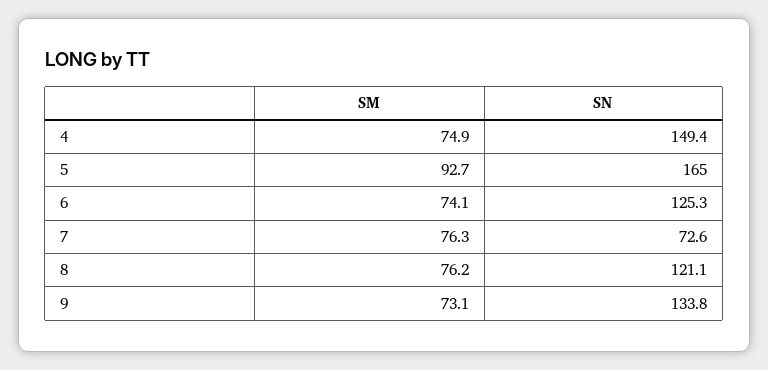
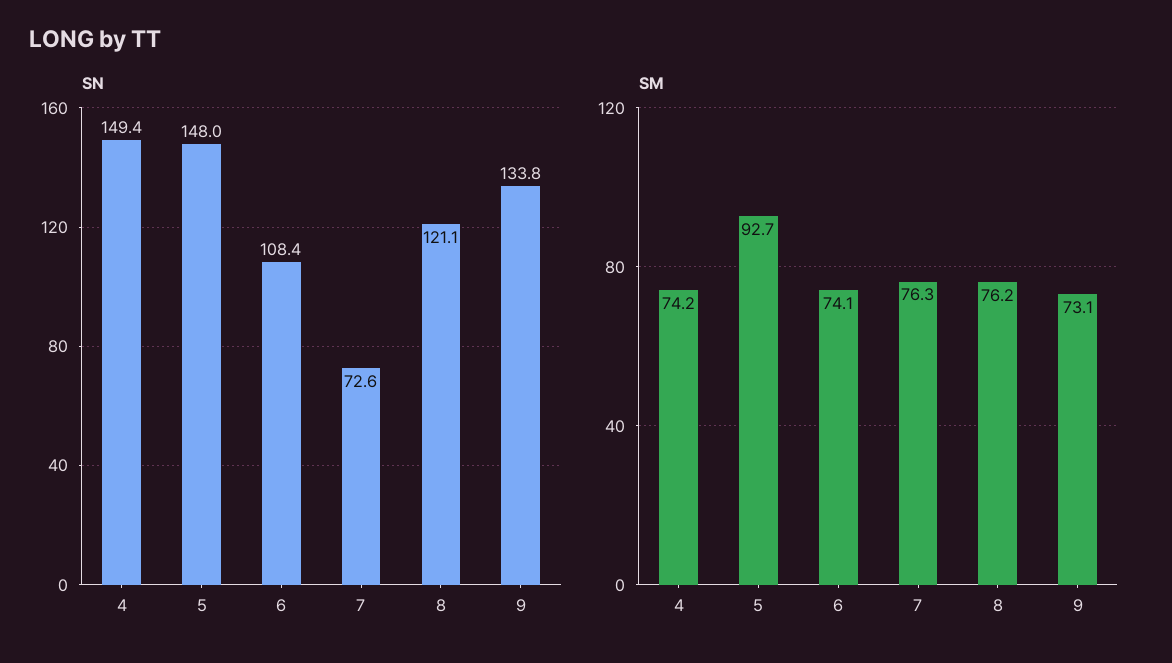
SM, 4: 74.9 -> 74.2
SN, 5: 165 -> 148
SN, 6: 125.3 -> 108.4

